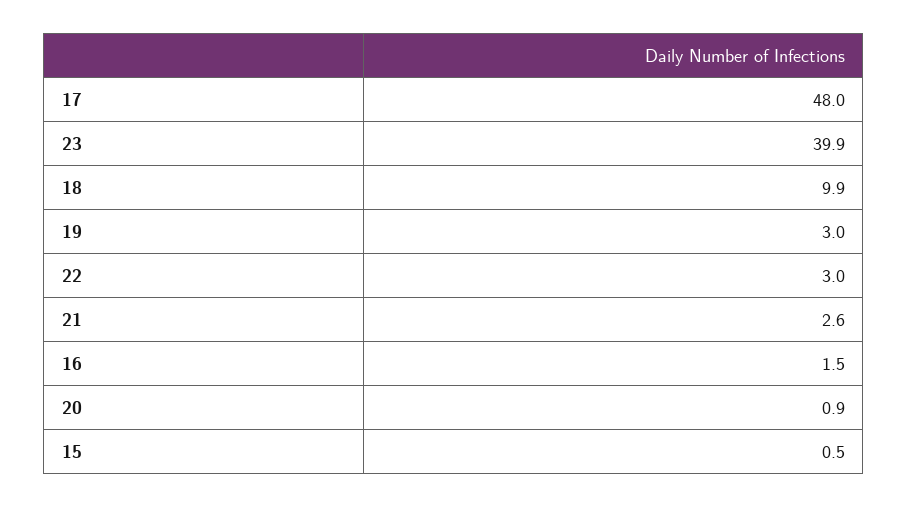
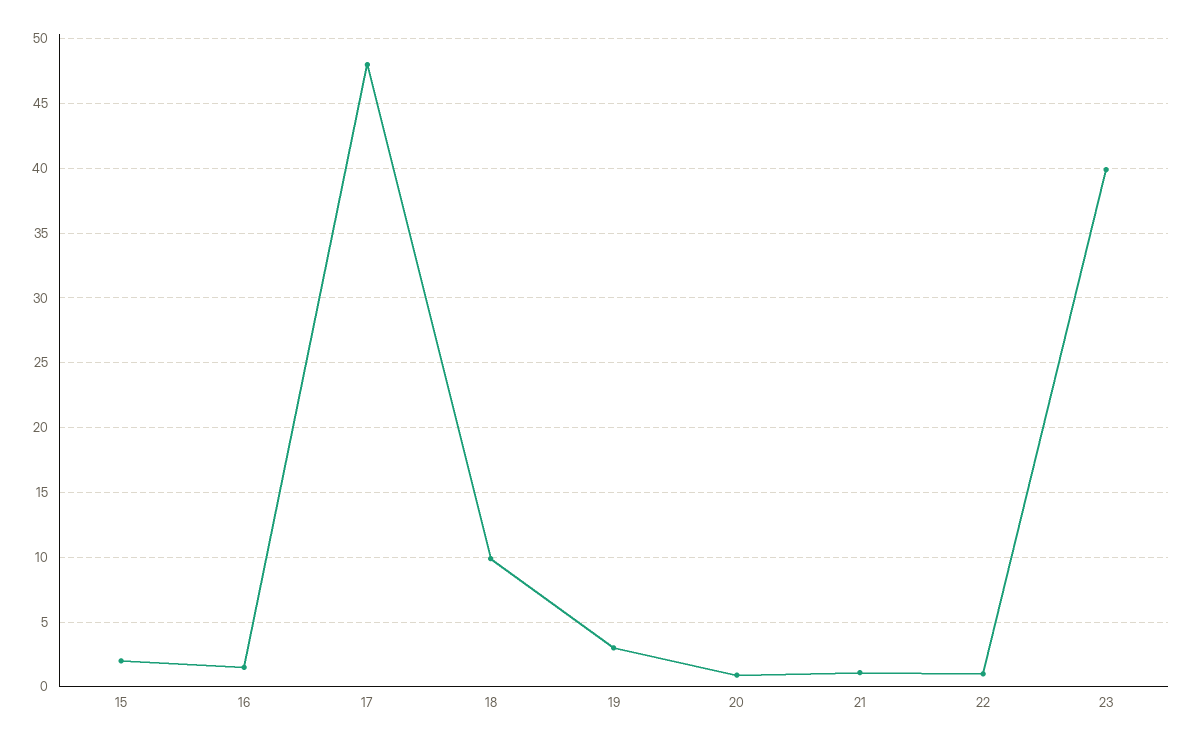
22: 3 -> 1
21: 2.6 -> 1
15: 0.5 -> 2

